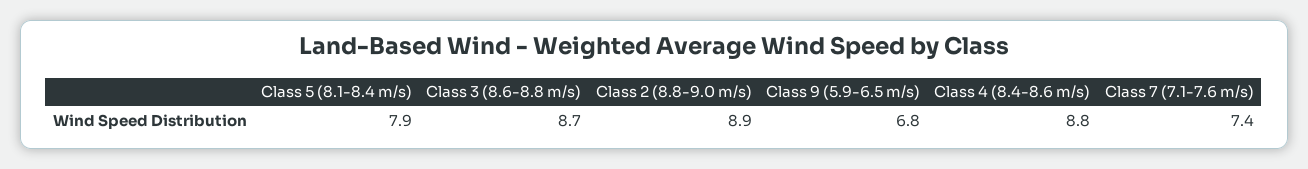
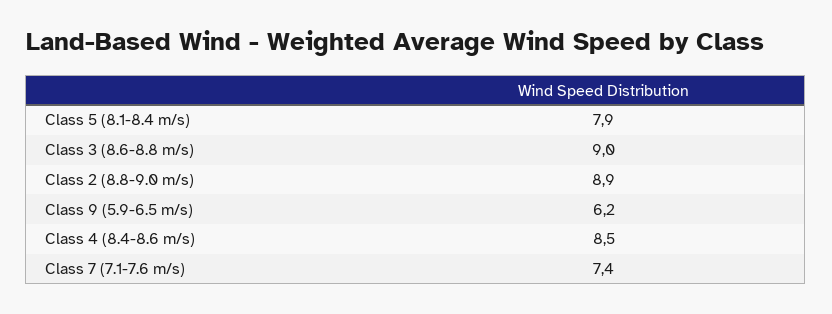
Class 3 (8.6-8.8 m/s): 8.7 -> 9
Class 9 (5.9-6.5 m/s): 6.8 -> 6.2
Class 4 (8.4-8.6 m/s): 8.8 -> 8.5

